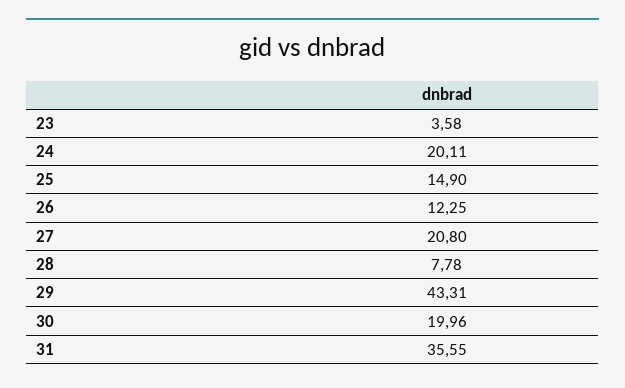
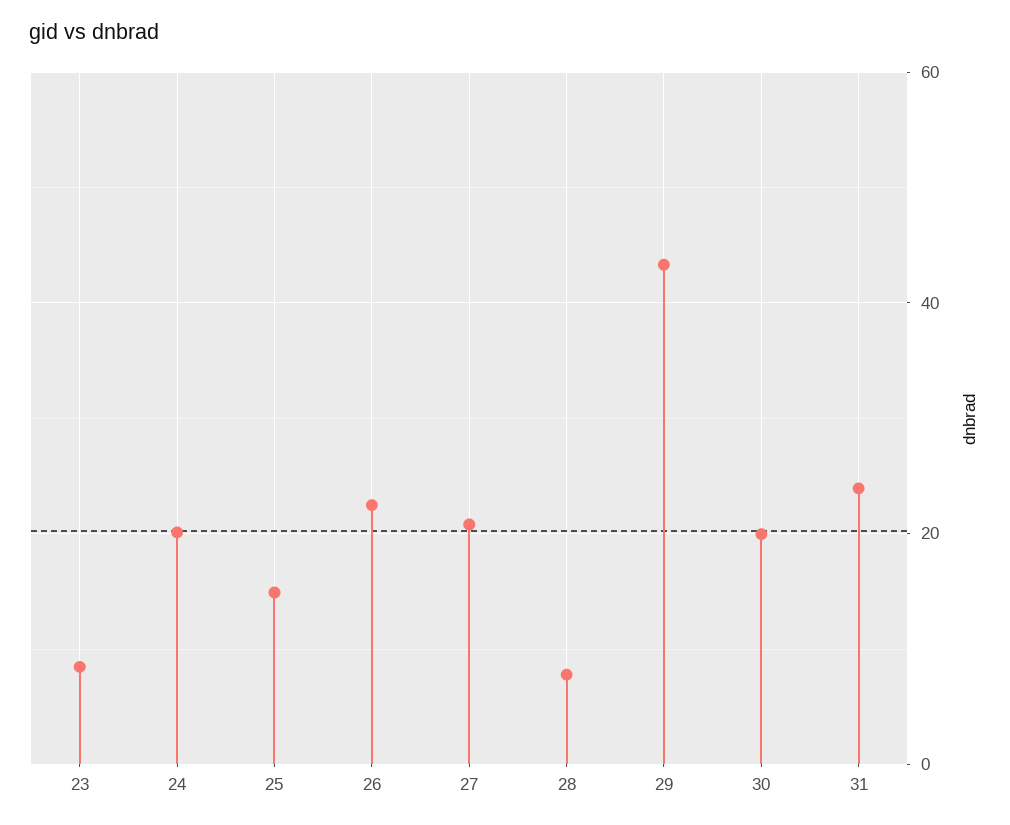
23: 3.58 -> 8
26: 12.25 -> 22
31: 35.55 -> 24

